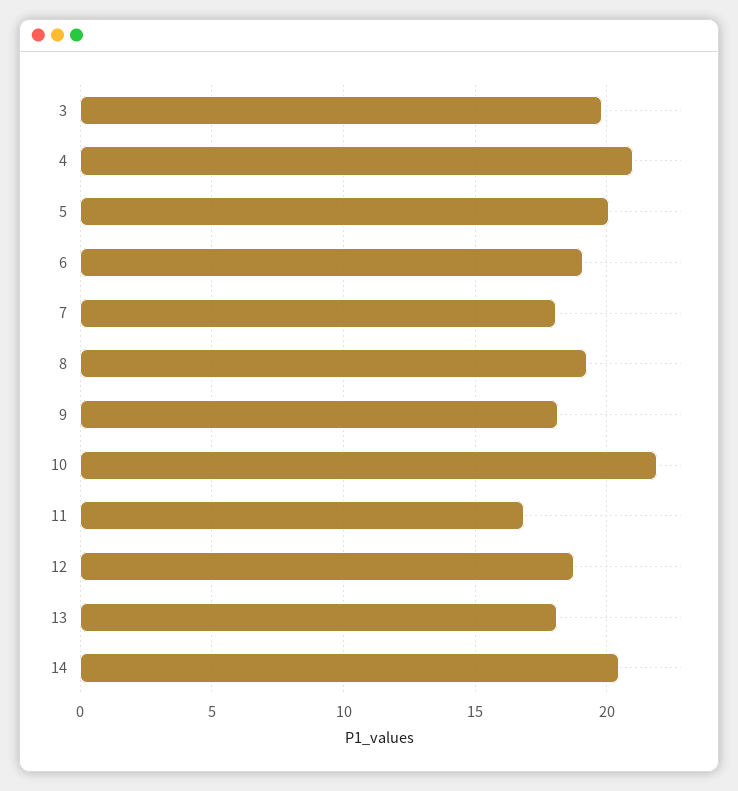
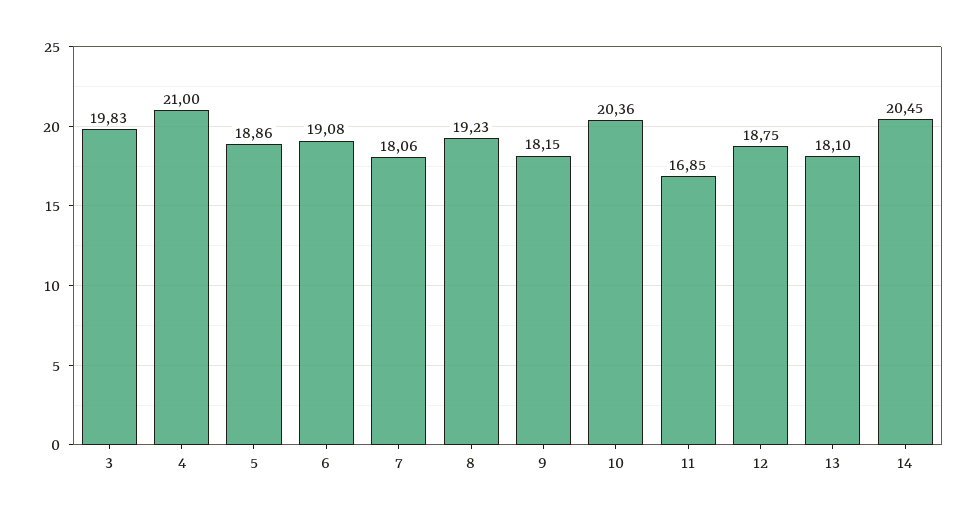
5: 20 -> 18.86
10: 22 -> 20.36

